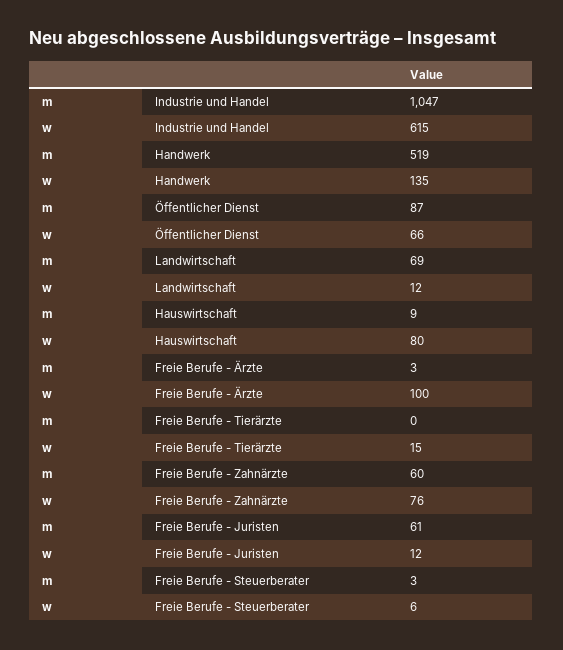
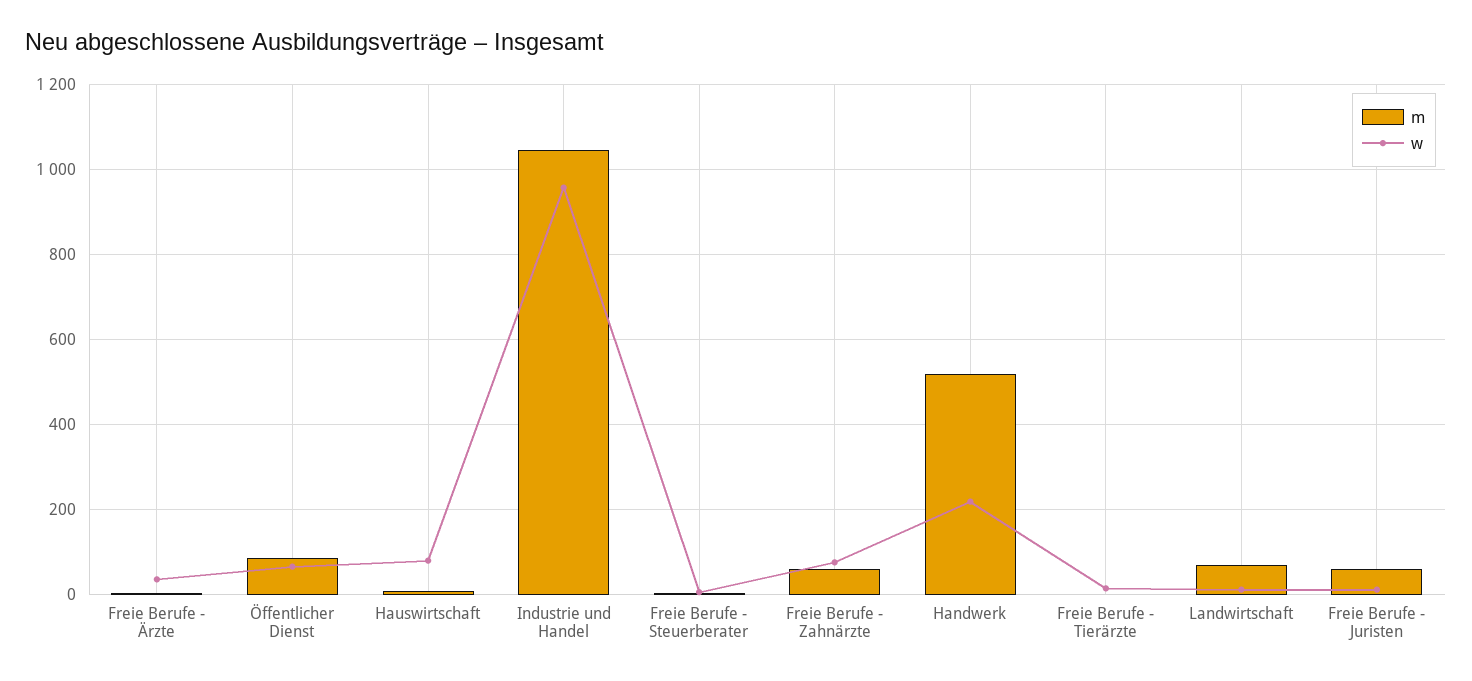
w, Industrie und Handel: 615 -> 960
w, Handwerk: 135 -> 220
w, Freie Berufe - Ärzte: 100 -> 40

